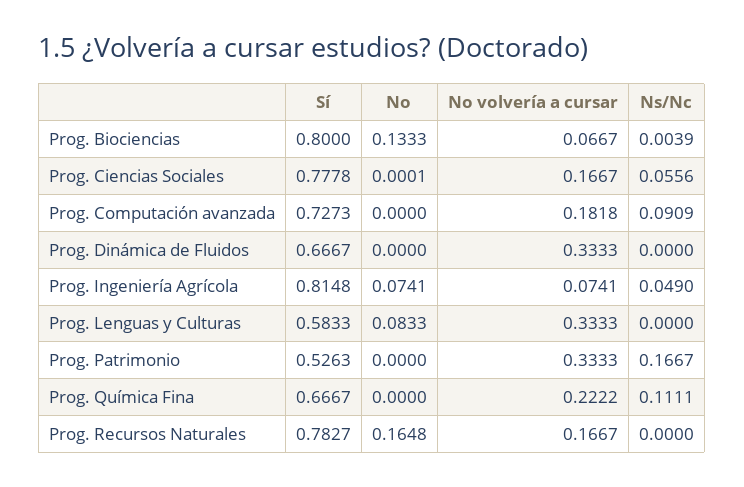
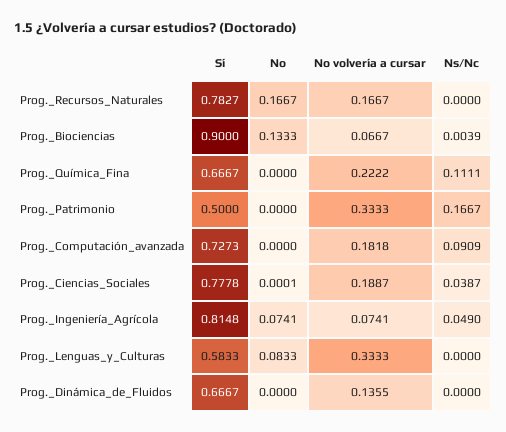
Sí, Prog. Biociencias: 0.8 -> 0.9
No volvería a cursar, Prog. Ciencias Sociales: 0.1667 -> 0.1887
Ns/Nc, Prog. Ciencias Sociales: 0.0556 -> 0.0387
No volvería a cursar, Prog. Dinámica de Fluidos: 0.3333 -> 0.1355
Sí, Prog. Patrimonio: 0.5263 -> 0.5
No, Prog. Recursos Naturales: 0.1648 -> 0.1667

